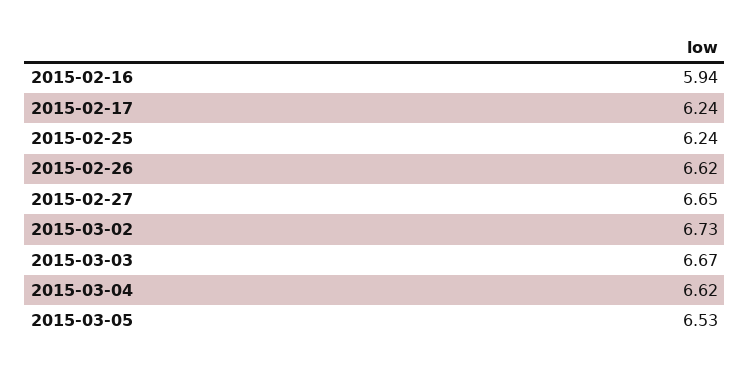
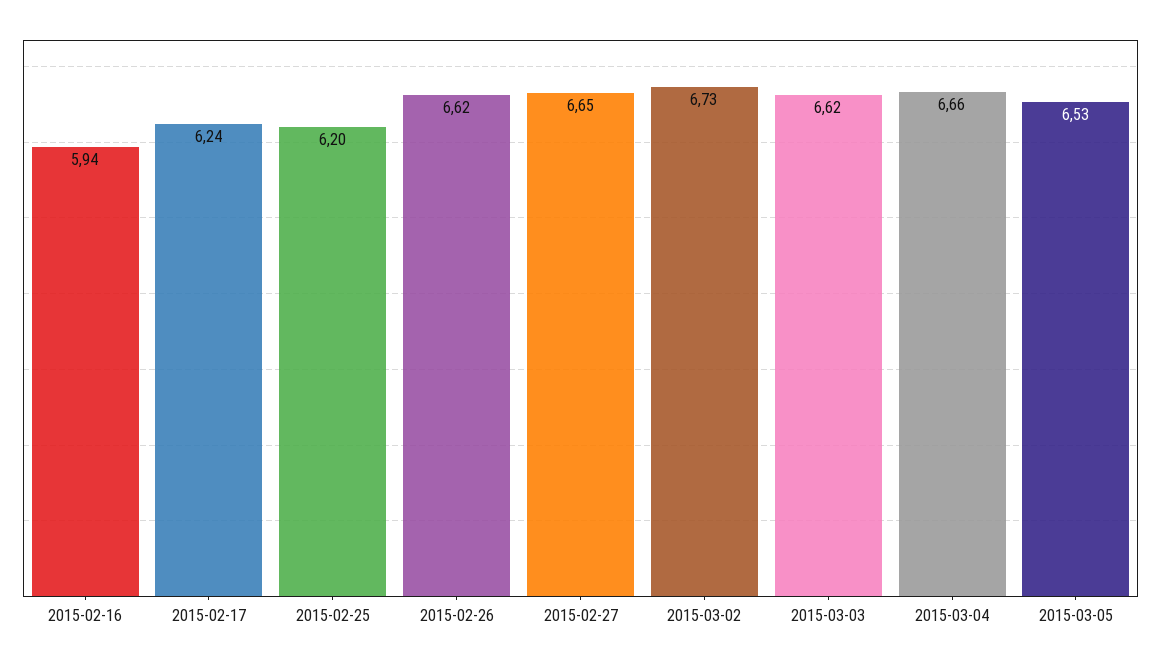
2015-02-25: 6.24 -> 6.2
2015-03-03: 6.67 -> 6.62
2015-03-04: 6.62 -> 6.66

